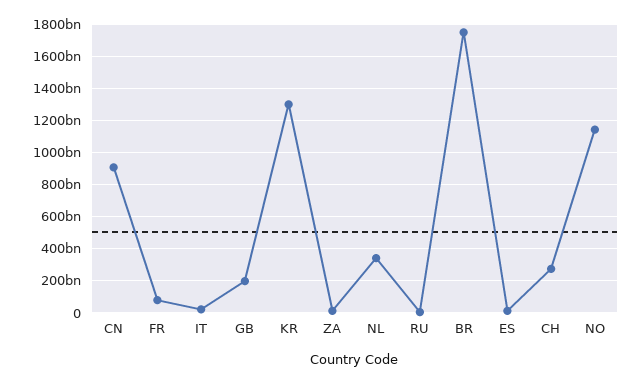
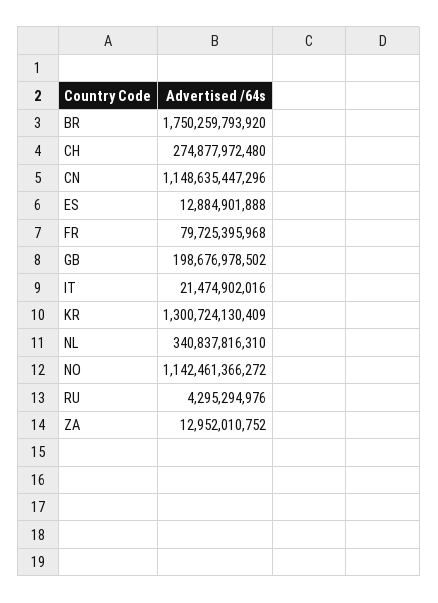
CN: 900000000000 -> 1148635447296

